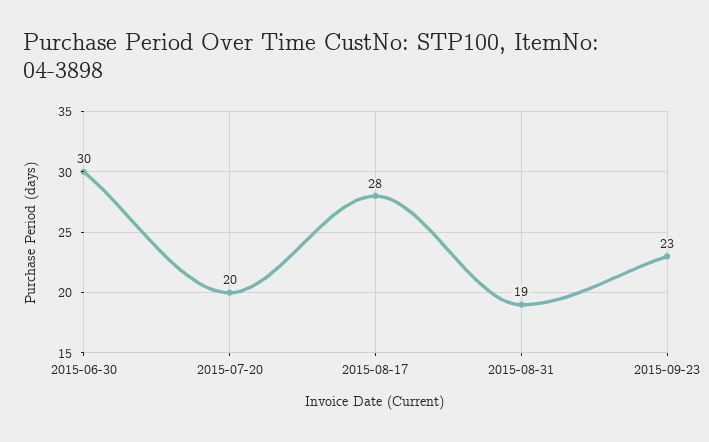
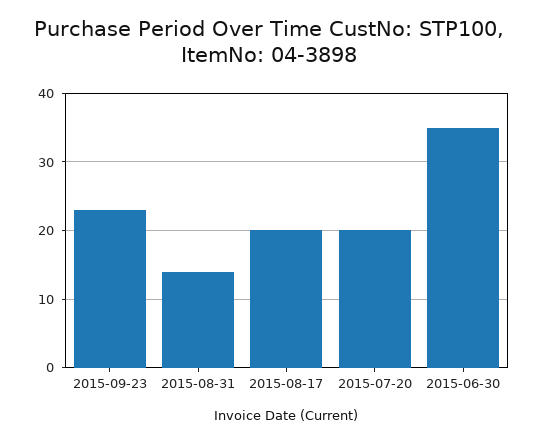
2015-06-30: 30 -> 35
2015-08-17: 28 -> 20
2015-08-31: 19 -> 14

